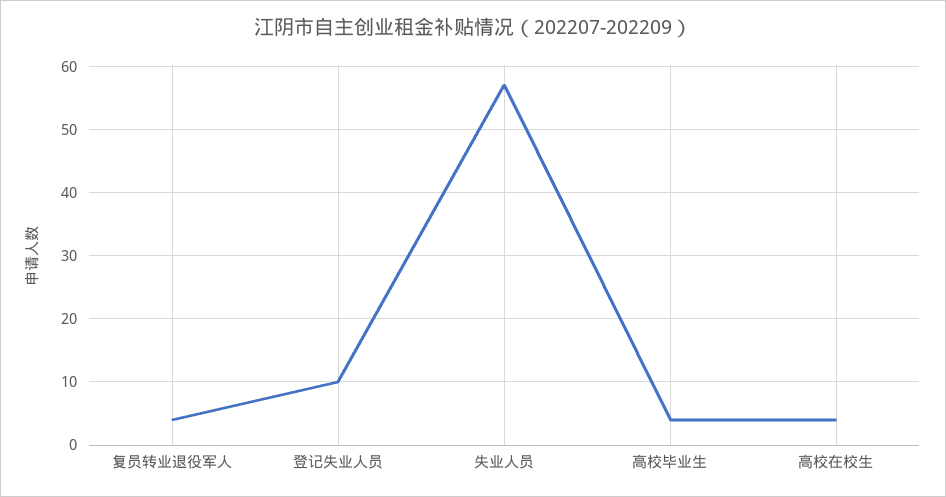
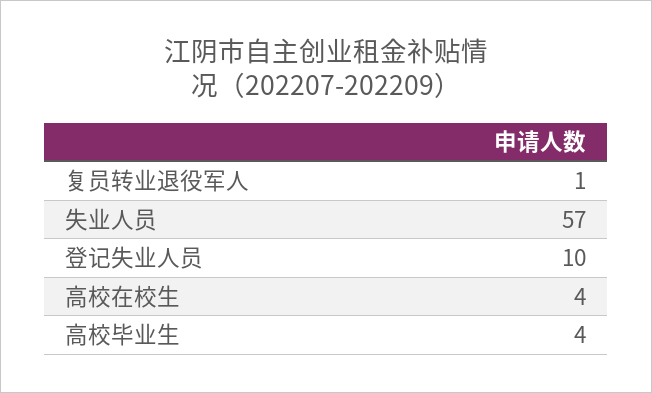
复员转业退役军人: 4 -> 1

